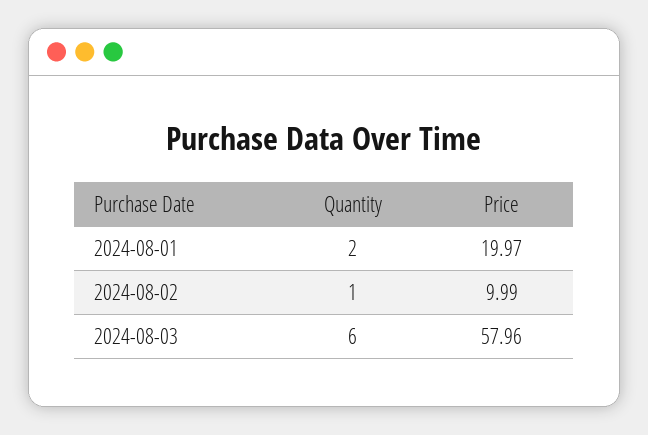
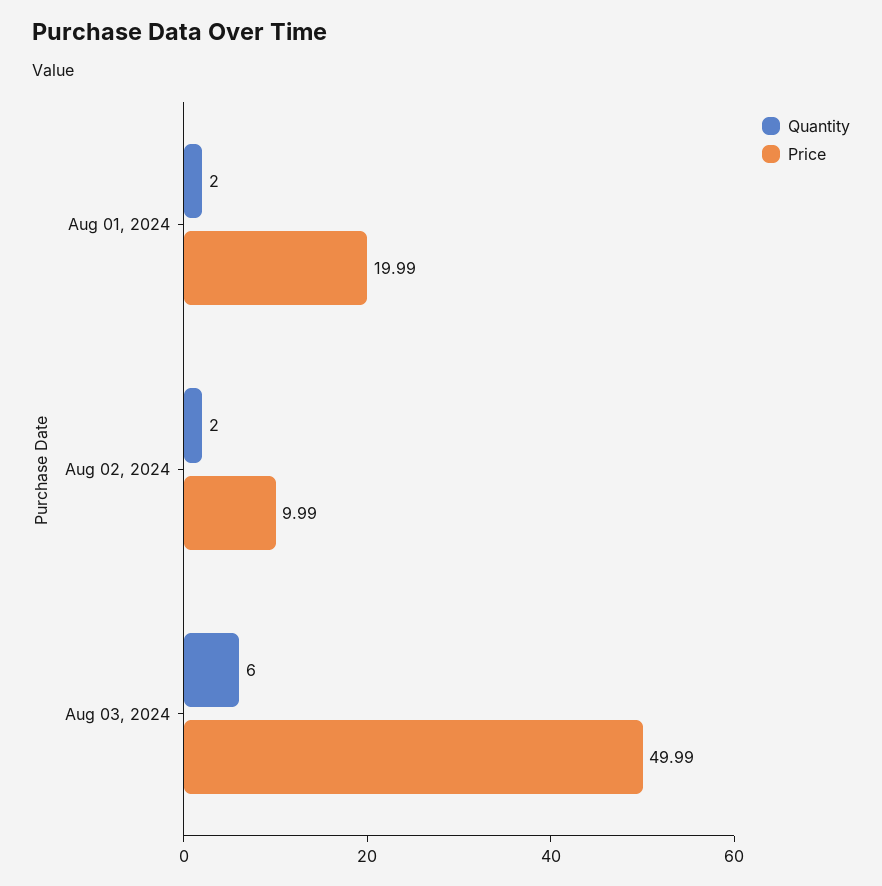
Price, 2024-08-01: 19.97 -> 19.99
Quantity, 2024-08-02: 1 -> 2
Price, 2024-08-03: 57.96 -> 49.99

